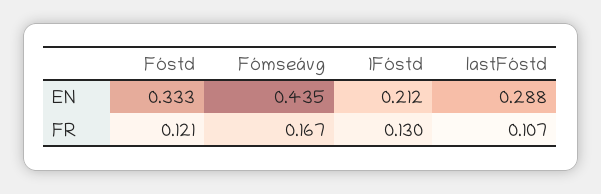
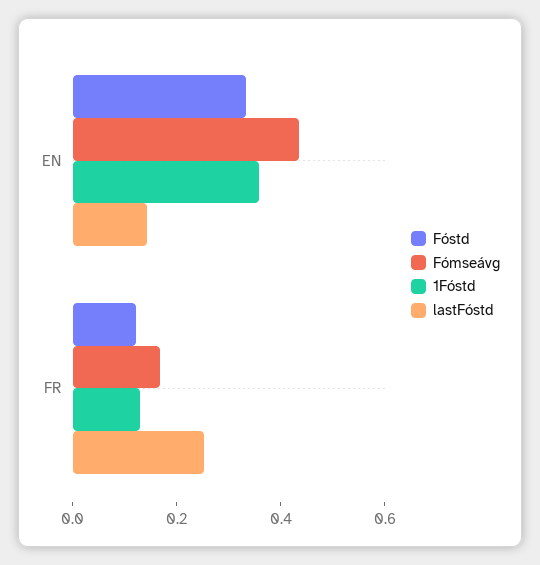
1Fóstd, EN: 0.212 -> 0.35
lastFóstd, EN: 0.288 -> 0.15
lastFóstd, FR: 0.107 -> 0.25

